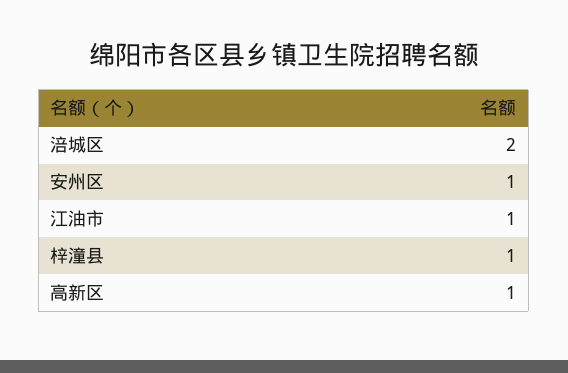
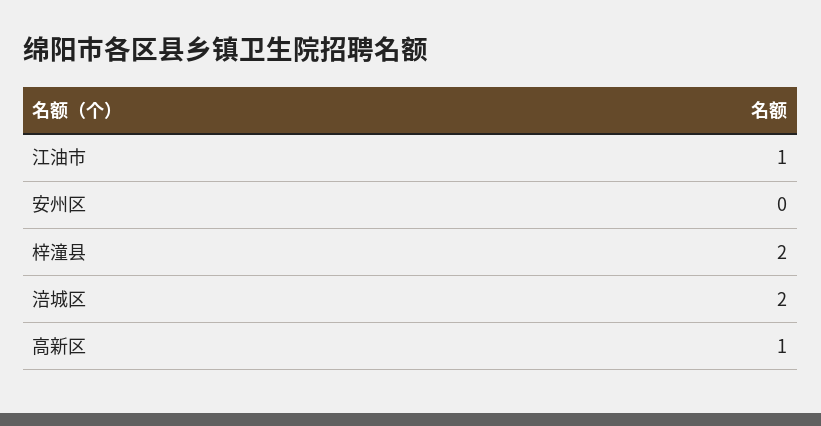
安州区: 1 -> 0
梓潼县: 1 -> 2

